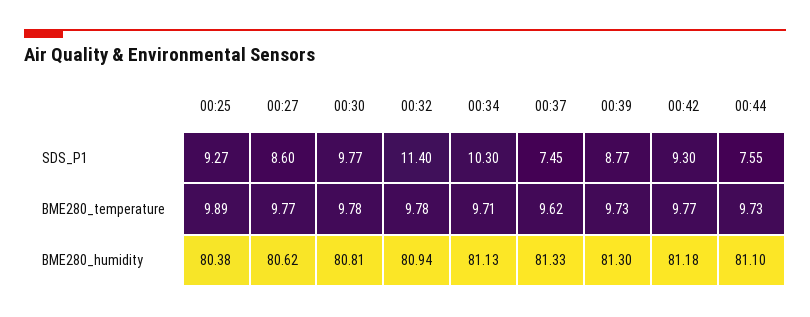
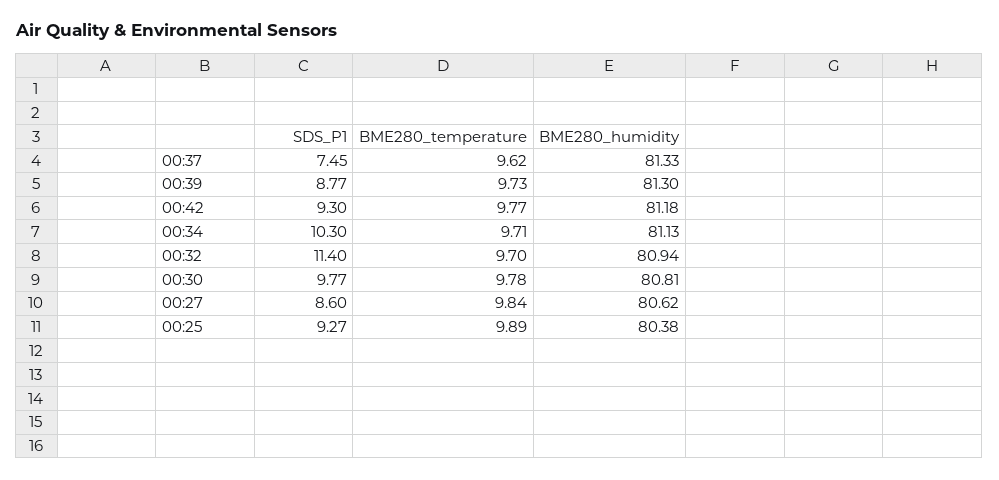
00:44, SDS_P1: 7.55 -> none
00:27, BME280_temperature: 9.77 -> 9.84
00:32, BME280_temperature: 9.78 -> 9.7
00:44, BME280_temperature: 9.73 -> none
00:44, BME280_humidity: 81.1 -> none

